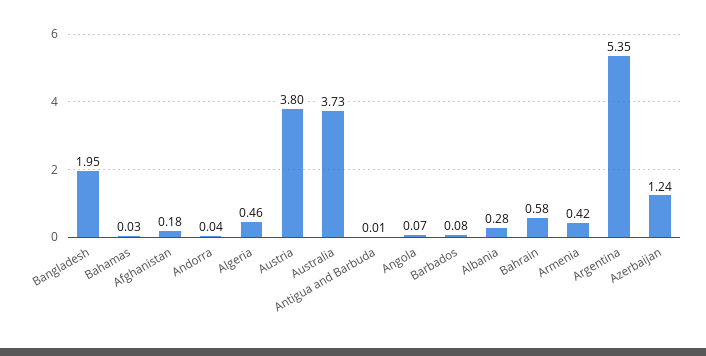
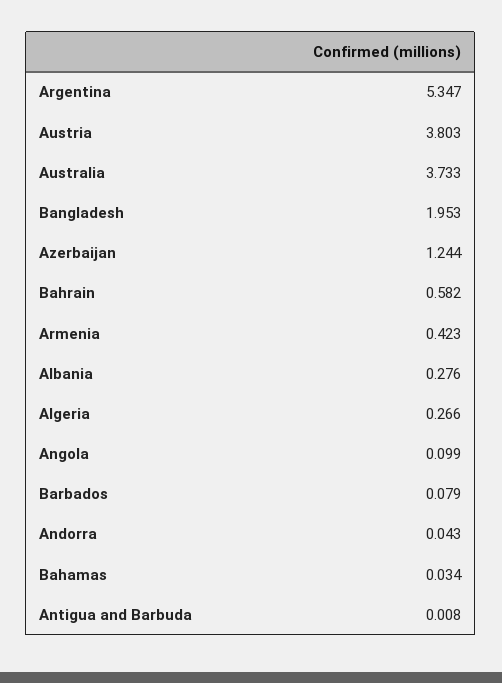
Afghanistan: 0.18 -> none
Algeria: 0.46 -> 0.266
Angola: 0.07 -> 0.099

